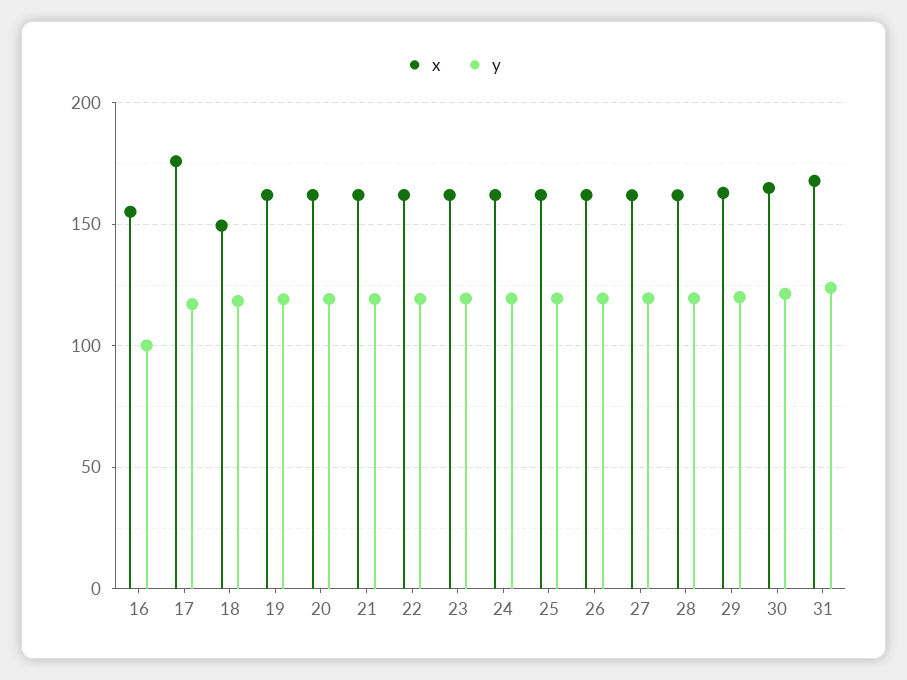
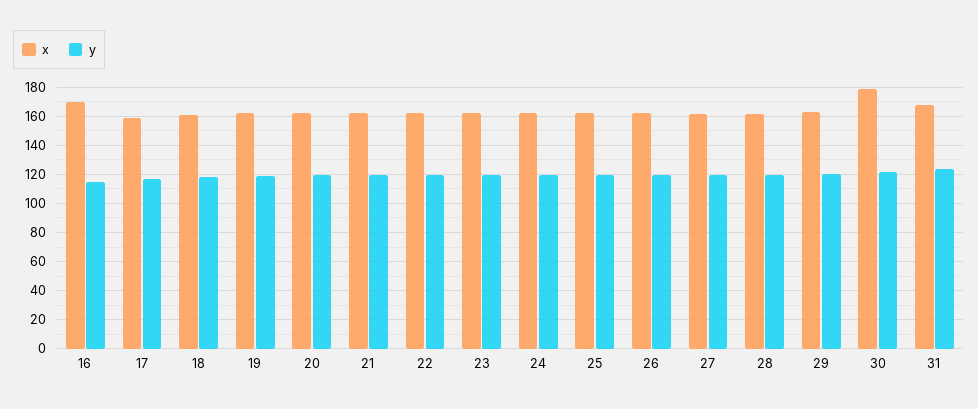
x, 16: 155 -> 170
y, 16: 100 -> 115
x, 17: 175 -> 160
x, 18: 150 -> 160
x, 30: 165 -> 180

